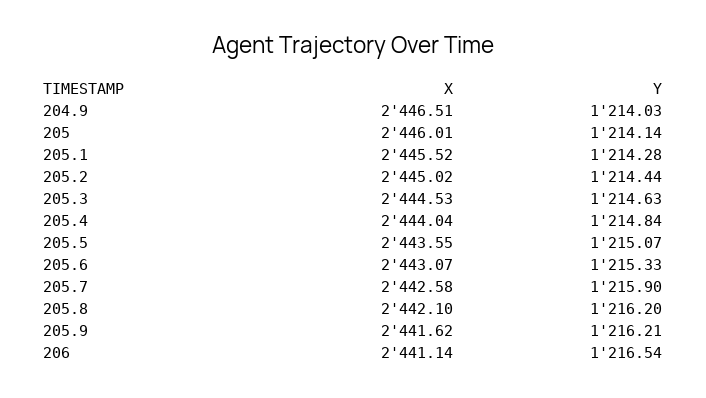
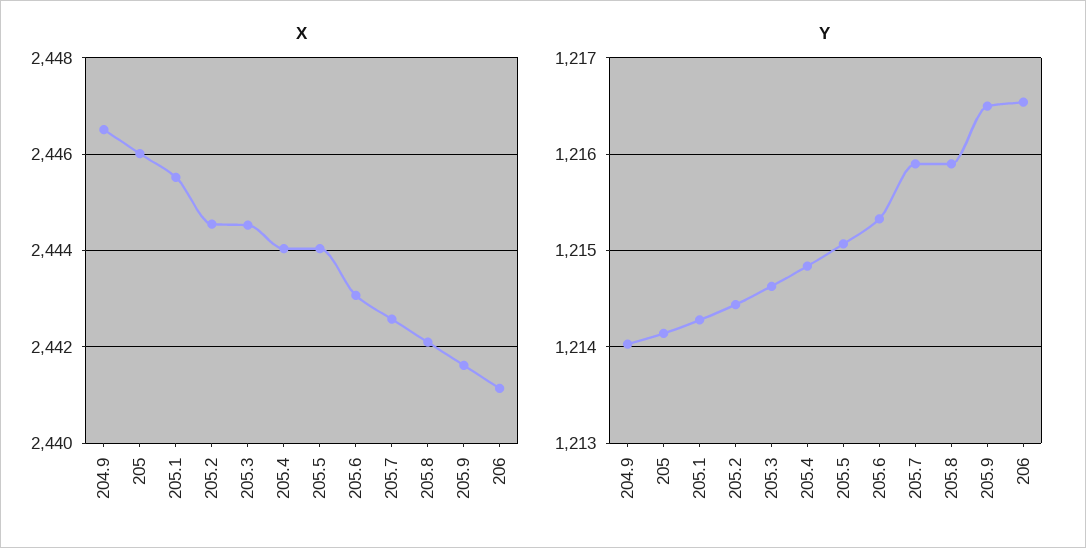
X, 205.2: 2445.02 -> 2444.6
X, 205.5: 2443.55 -> 2444
Y, 205.8: 1216.2 -> 1215.9
Y, 205.9: 1216.21 -> 1216.5

